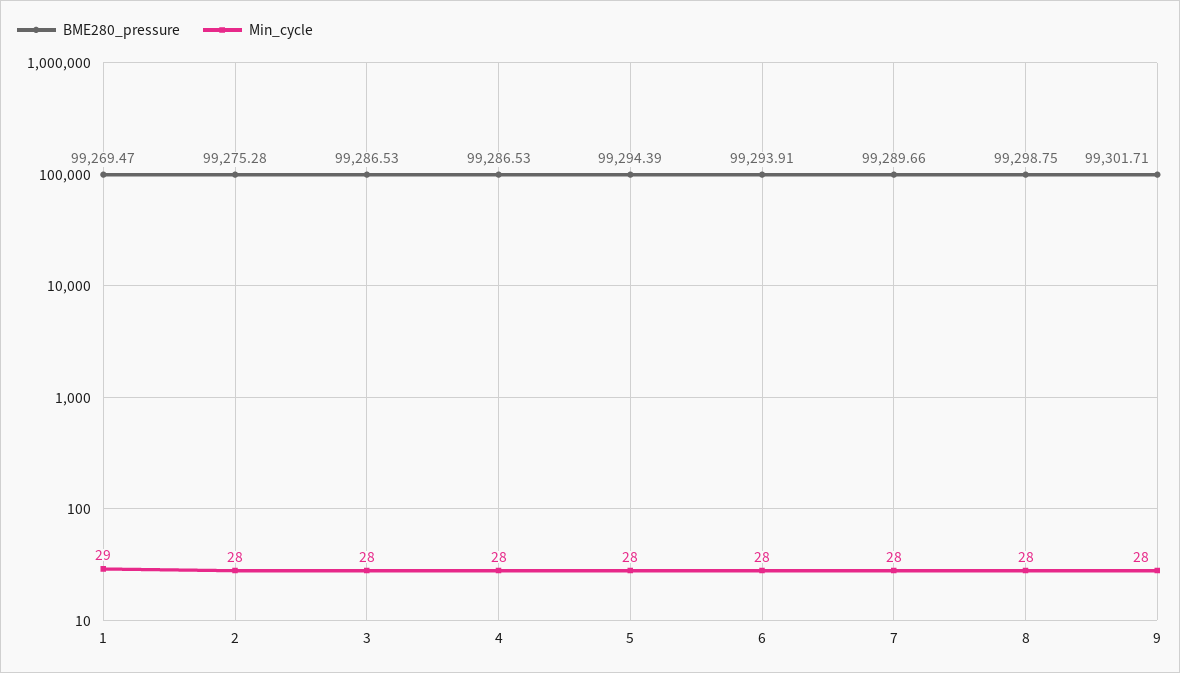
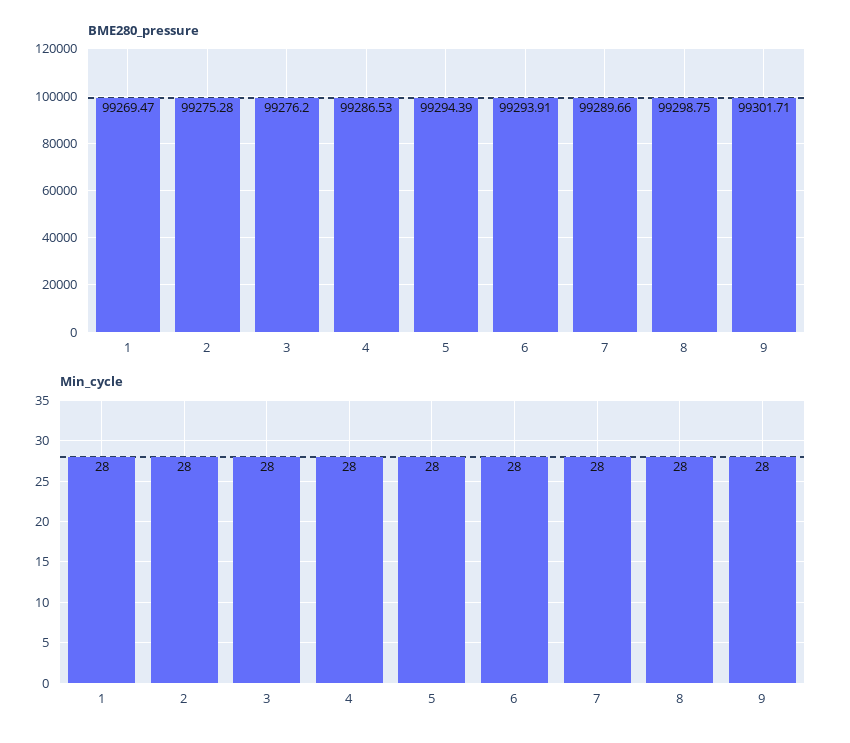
Min_cycle, 1: 29 -> 28
BME280_pressure, 3: 99286.53 -> 99276.2

